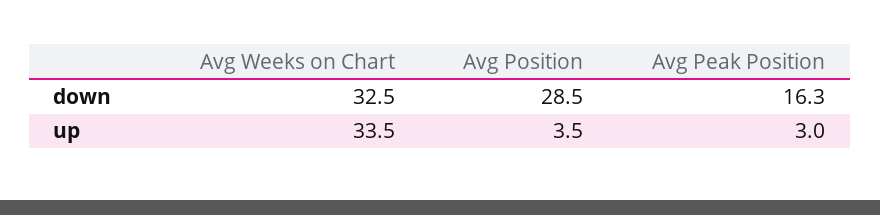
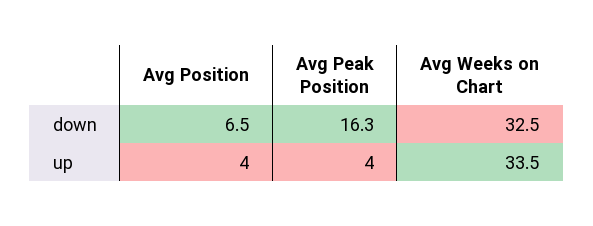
Avg Position, down: 28.5 -> 6.5
Avg Position, up: 3.5 -> 4
Avg Peak Position, up: 3 -> 4

